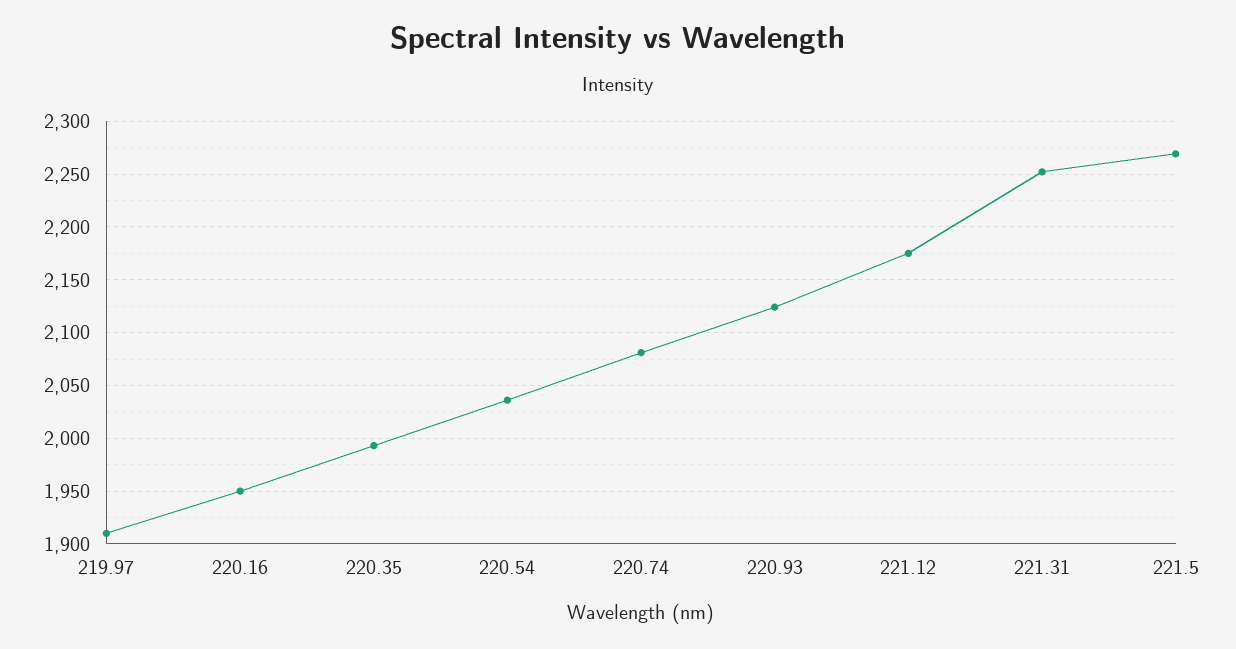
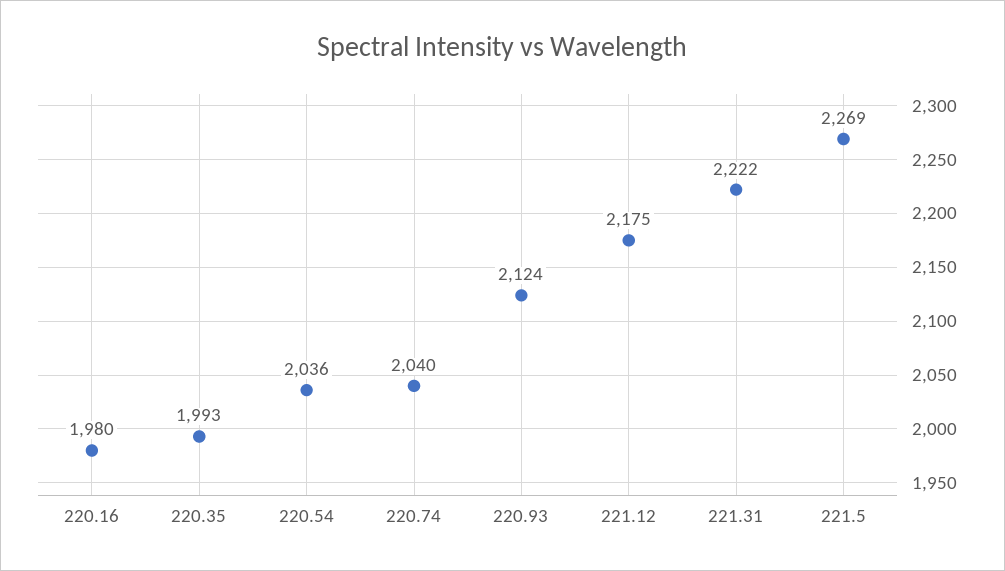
219.97: 1910 -> none
220.16: 1950 -> 1980
220.74: 2080 -> 2040
221.31: 2250 -> 2222

